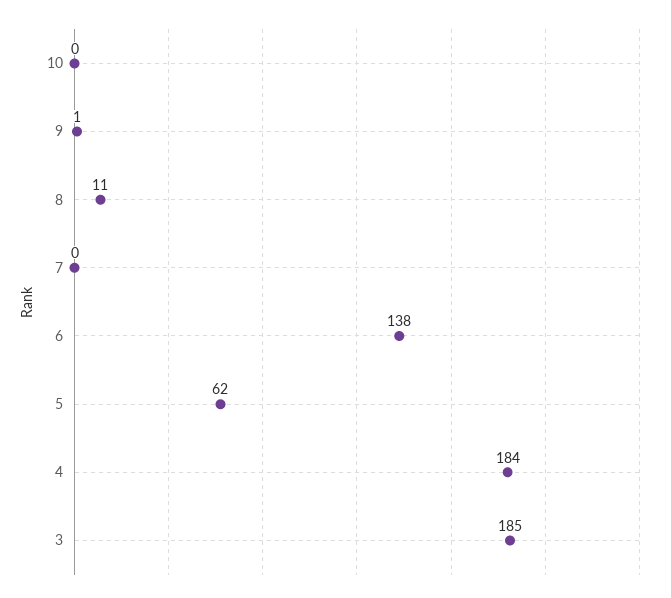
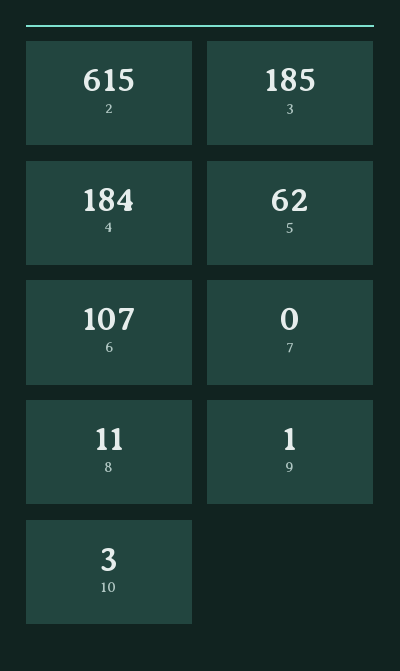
10: 0 -> 3
6: 138 -> 107
2: none -> 615

